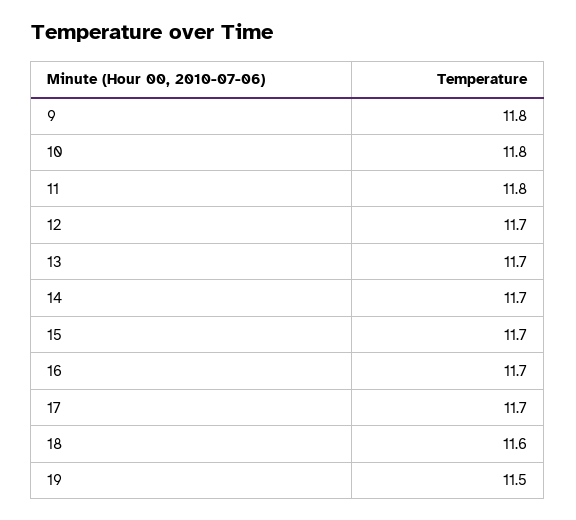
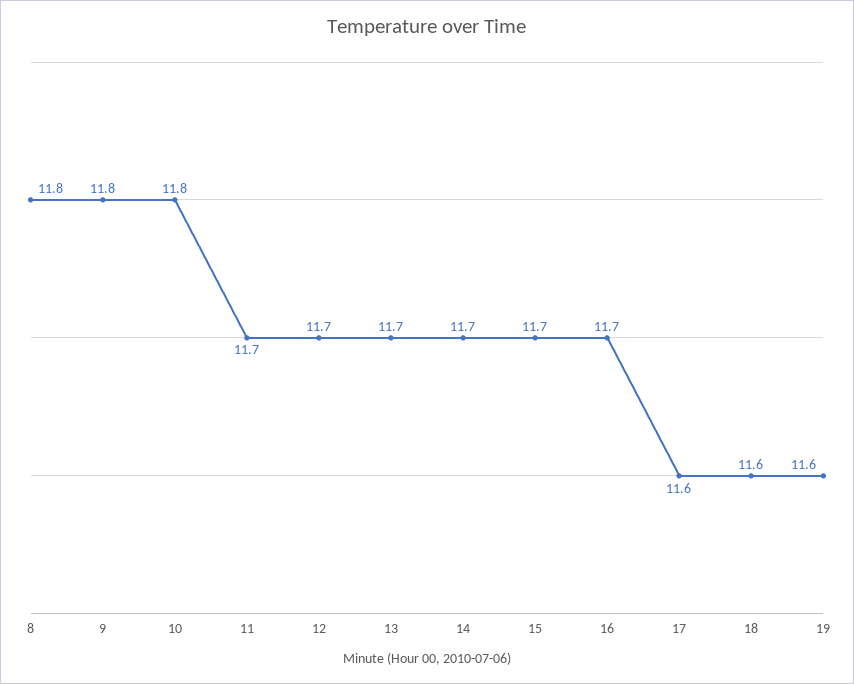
11: 11.8 -> 11.7
17: 11.7 -> 11.6
19: 11.5 -> 11.6
8: none -> 11.8

